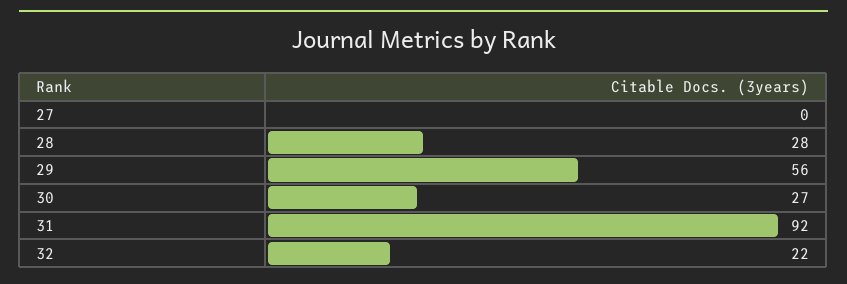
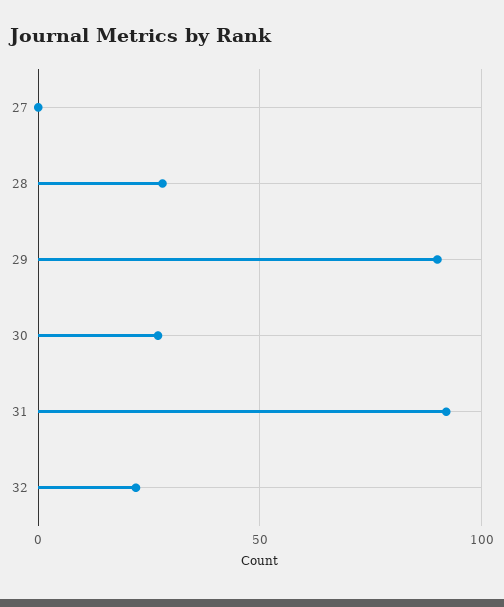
29: 56 -> 90

